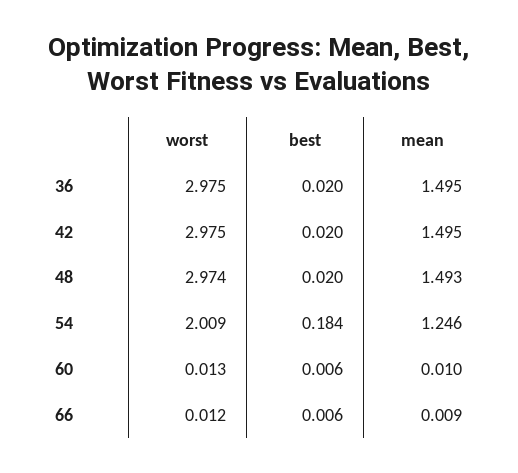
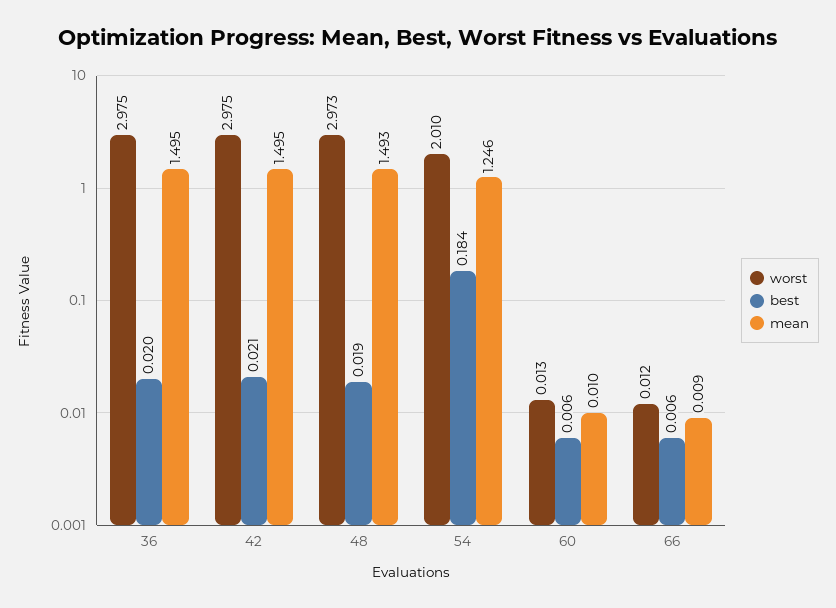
best, 42: 0.02 -> 0.021
worst, 48: 2.974 -> 2.973
best, 48: 0.02 -> 0.019
worst, 54: 2.009 -> 2.01

